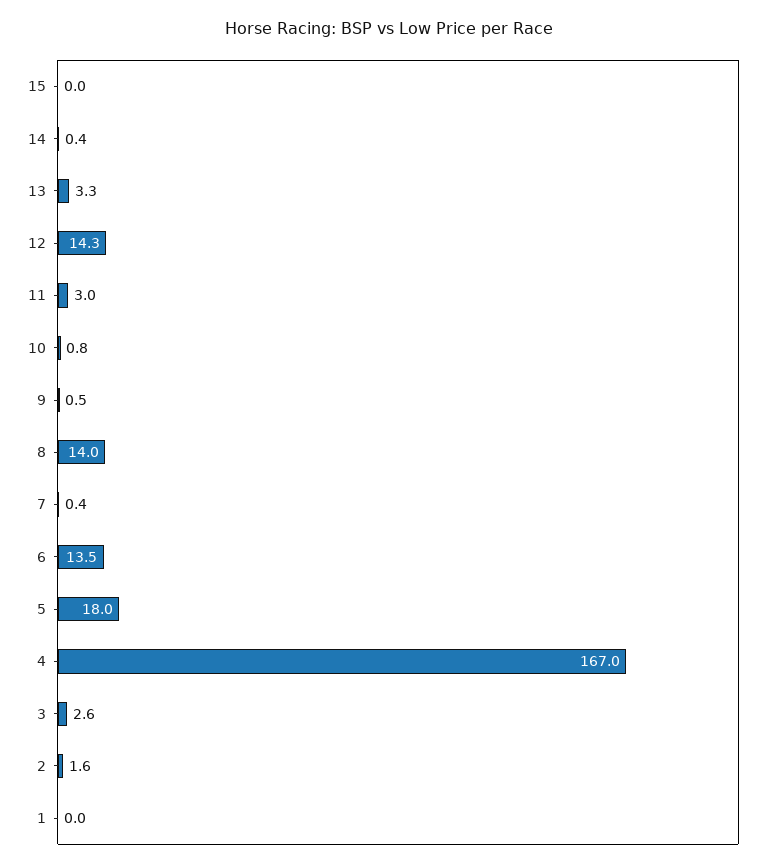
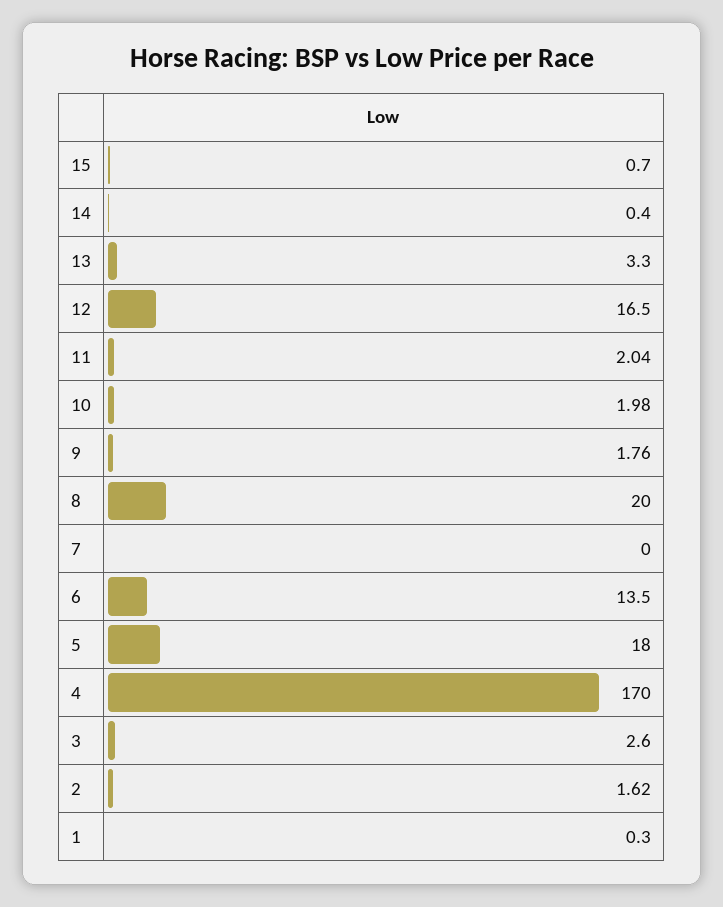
15: 0 -> 0.7
12: 14.3 -> 16.5
11: 3 -> 2.04
10: 0.8 -> 1.98
9: 0.5 -> 1.76
8: 14 -> 20
7: 0.4 -> 0
4: 167 -> 170
1: 0 -> 0.3

